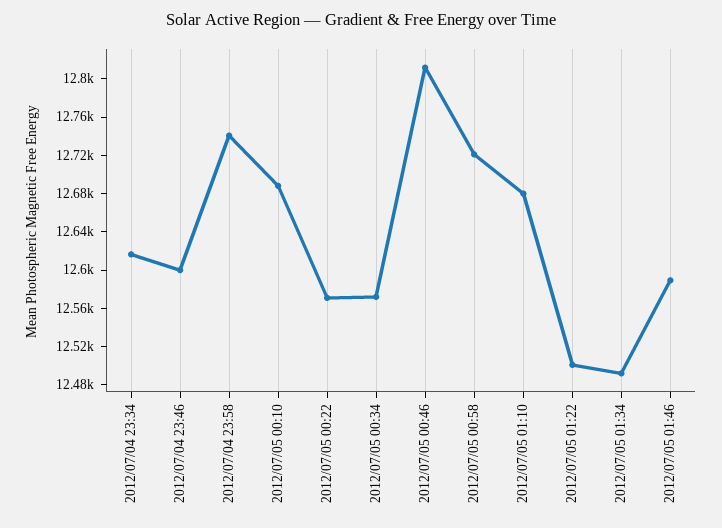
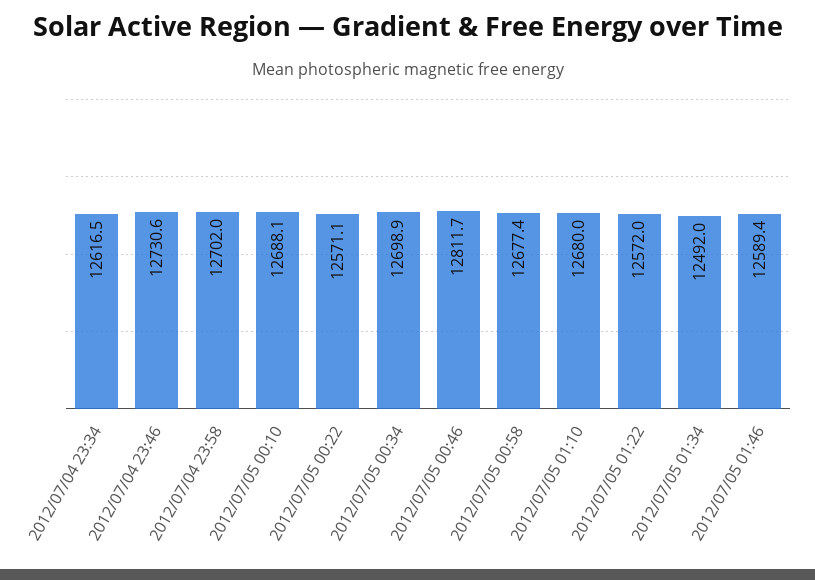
2012/07/04 23:46: 12600 -> 12730.6
2012/07/04 23:58: 12740 -> 12702
2012/07/05 00:34: 12570 -> 12698.9
2012/07/05 00:58: 12720 -> 12677.4
2012/07/05 01:22: 12500 -> 12572

